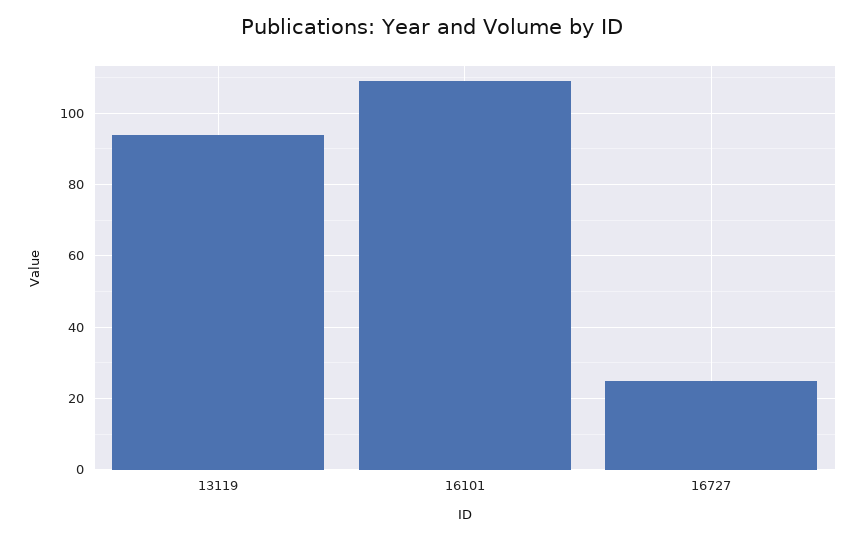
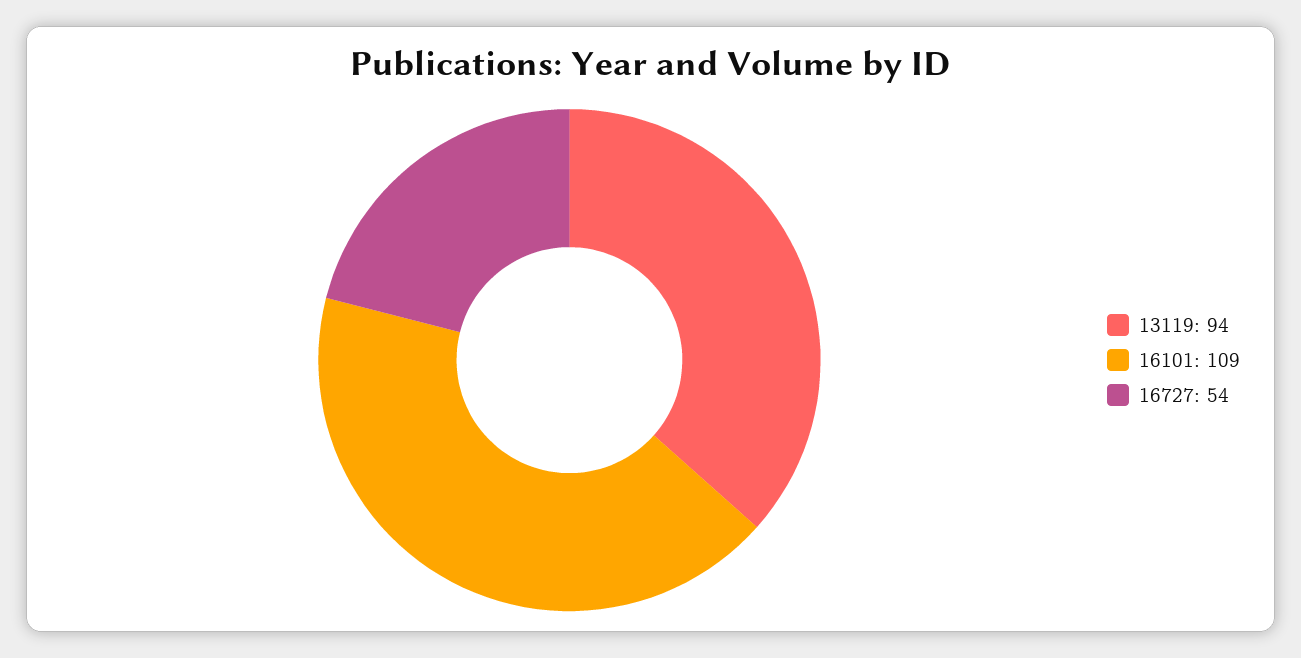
16727: 25 -> 54

